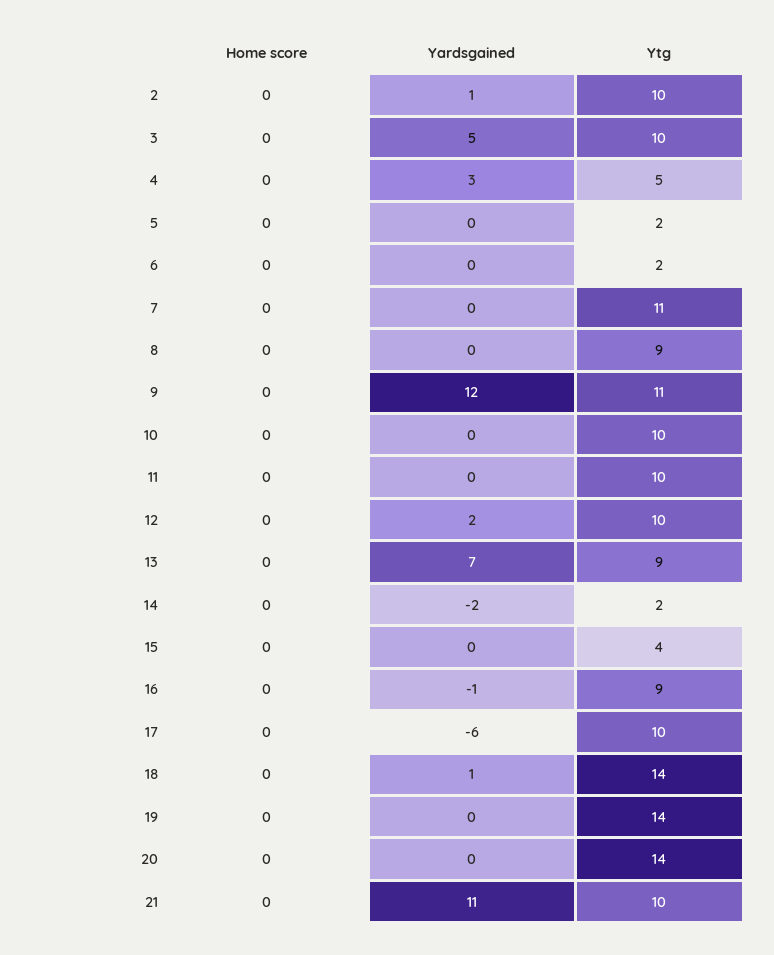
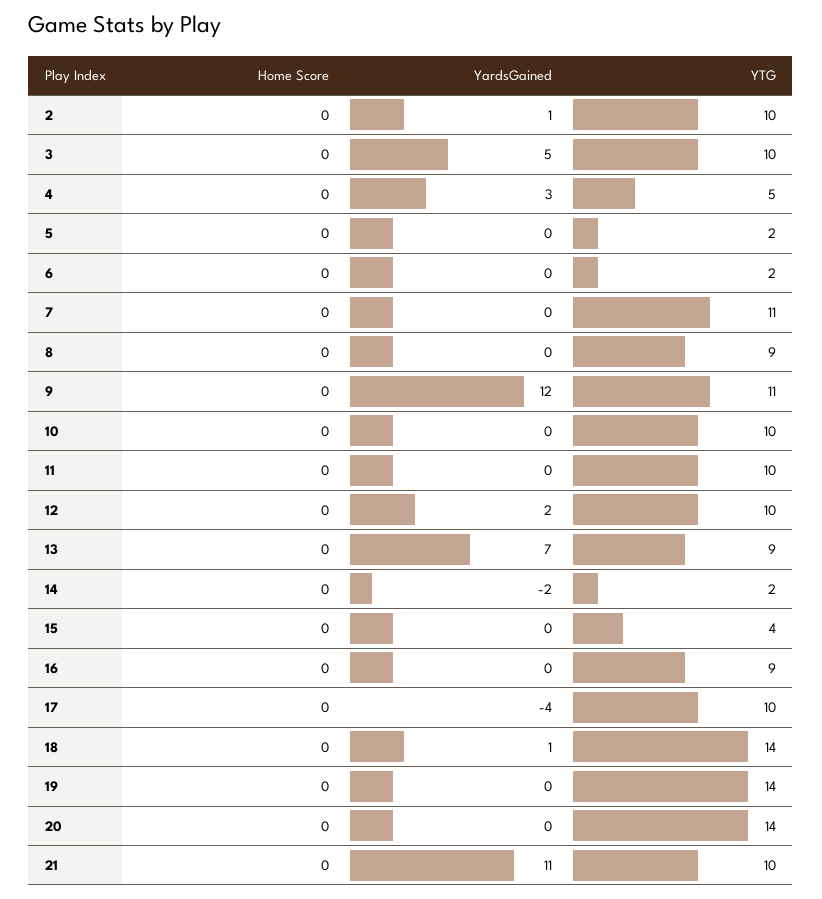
Yardsgained, 16: -1 -> 0
Yardsgained, 17: -6 -> -4

